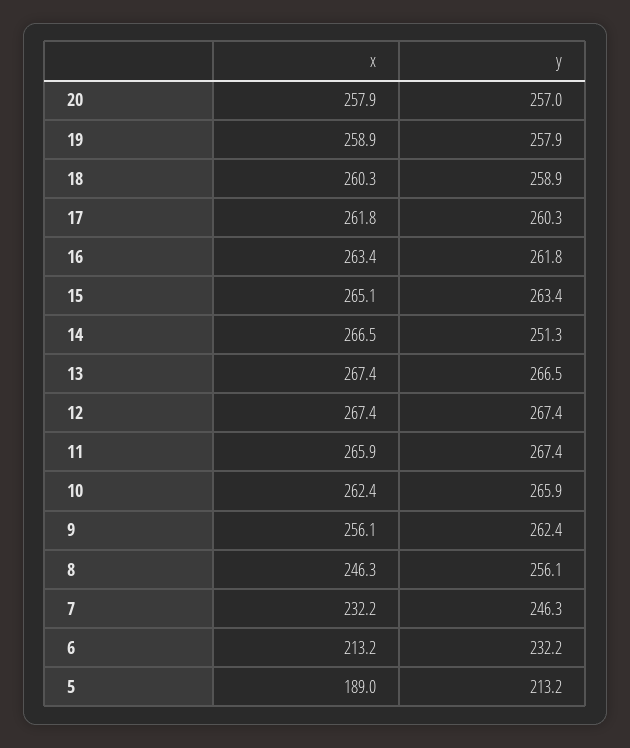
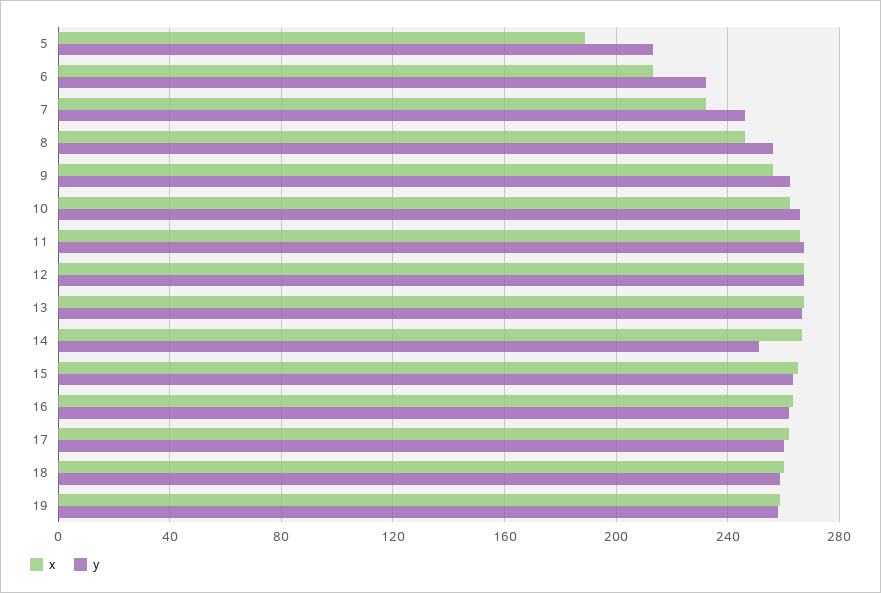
x, 20: 257.9 -> none
y, 20: 257 -> none

